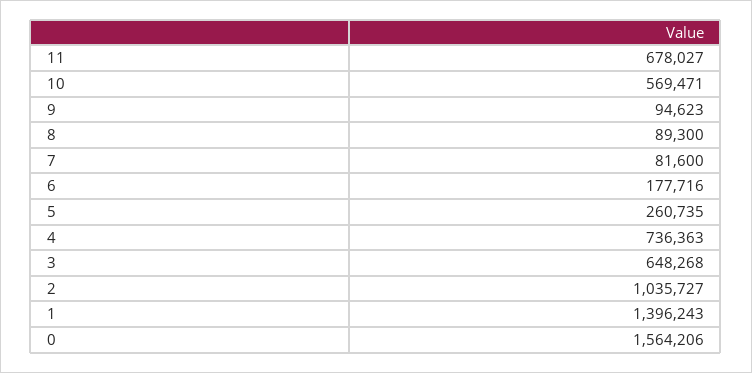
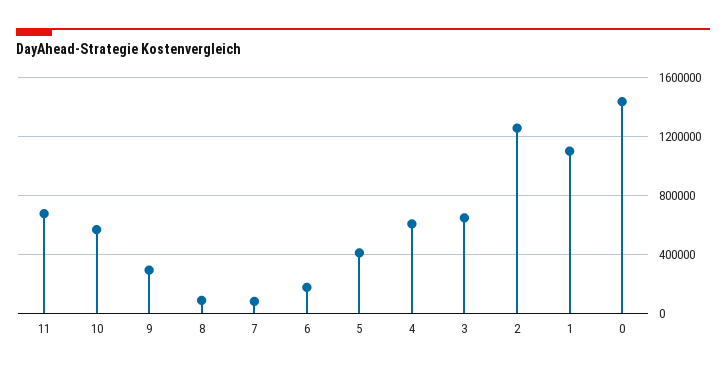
9: 94623 -> 300000
5: 260735 -> 400000
4: 736363 -> 600000
2: 1035727 -> 1250000
1: 1396243 -> 1100000
0: 1564206 -> 1450000

